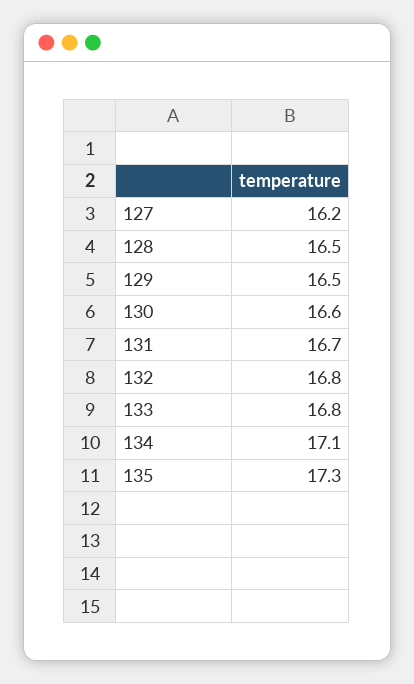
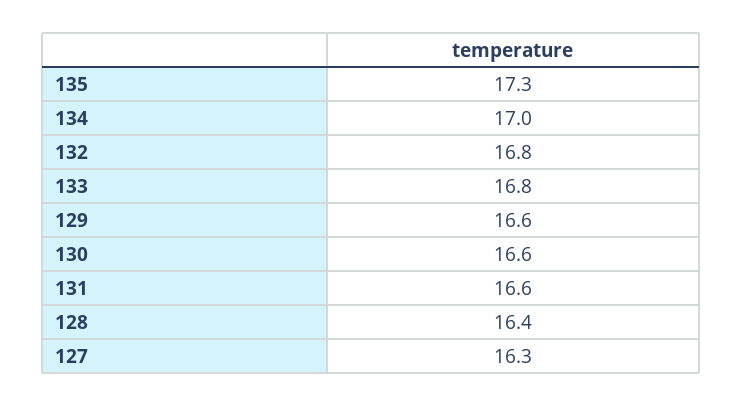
127: 16.2 -> 16.3
128: 16.5 -> 16.4
129: 16.5 -> 16.6
131: 16.7 -> 16.6
134: 17.1 -> 17

